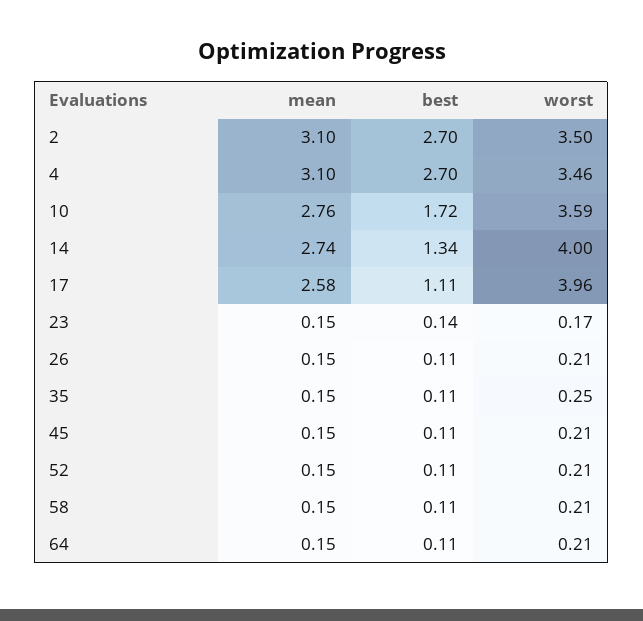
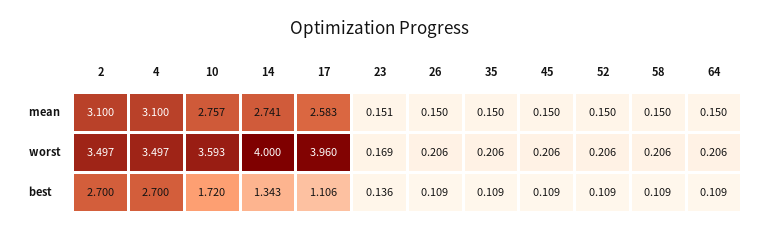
worst, 4: 3.46 -> 3.497
worst, 35: 0.25 -> 0.206

